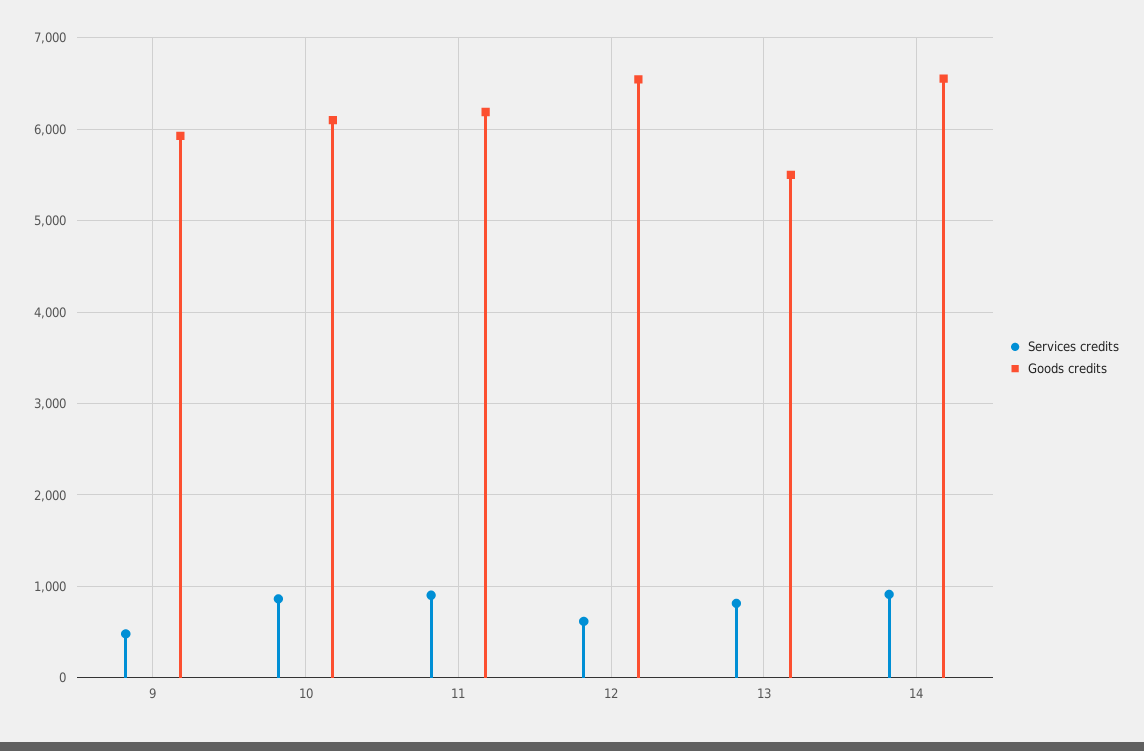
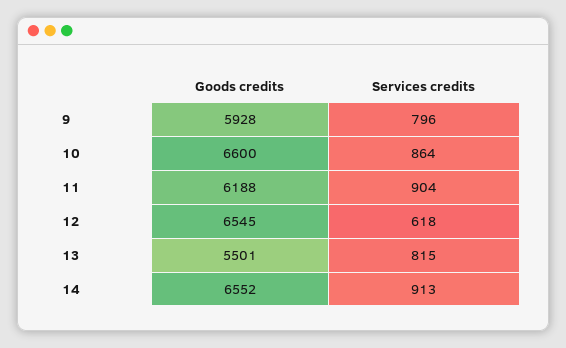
Services credits, 9: 500 -> 796
Goods credits, 10: 6100 -> 6600

